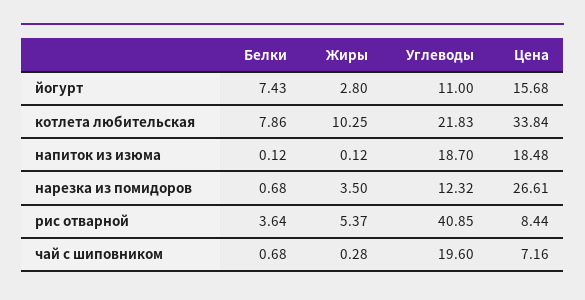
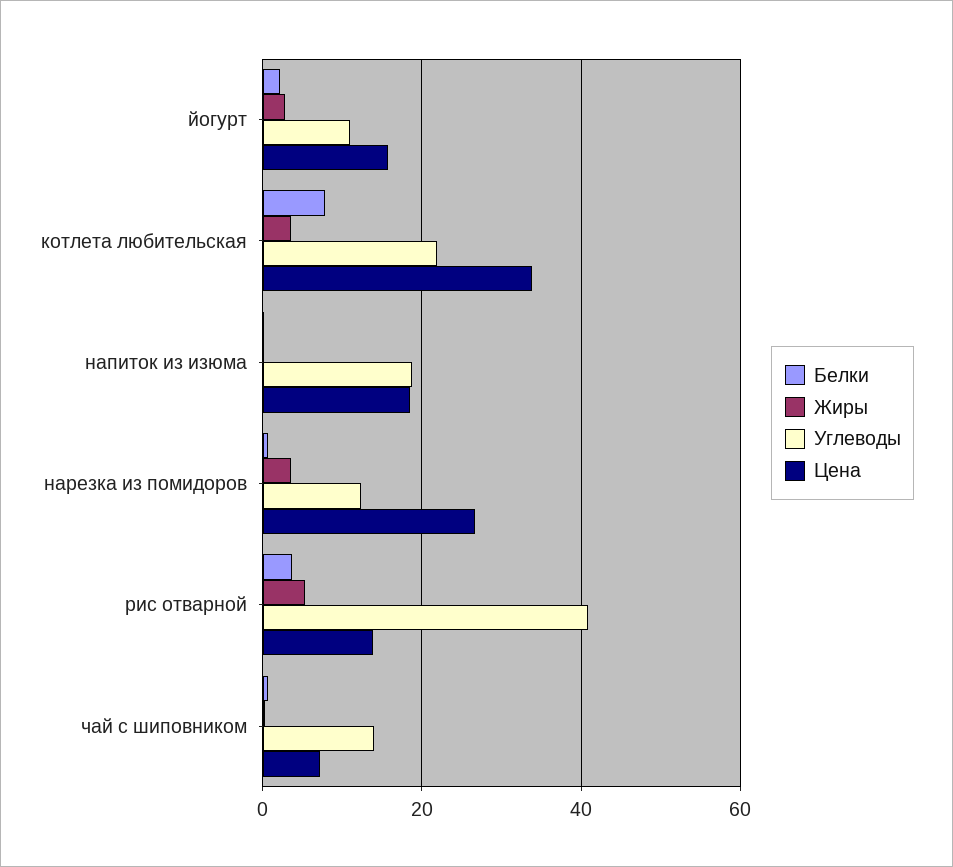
Белки, йогурт: 7.43 -> 2
Жиры, котлета любительская: 10.25 -> 4
Цена, рис отварной: 8.44 -> 14
Углеводы, чай с шиповником: 19.6 -> 14

